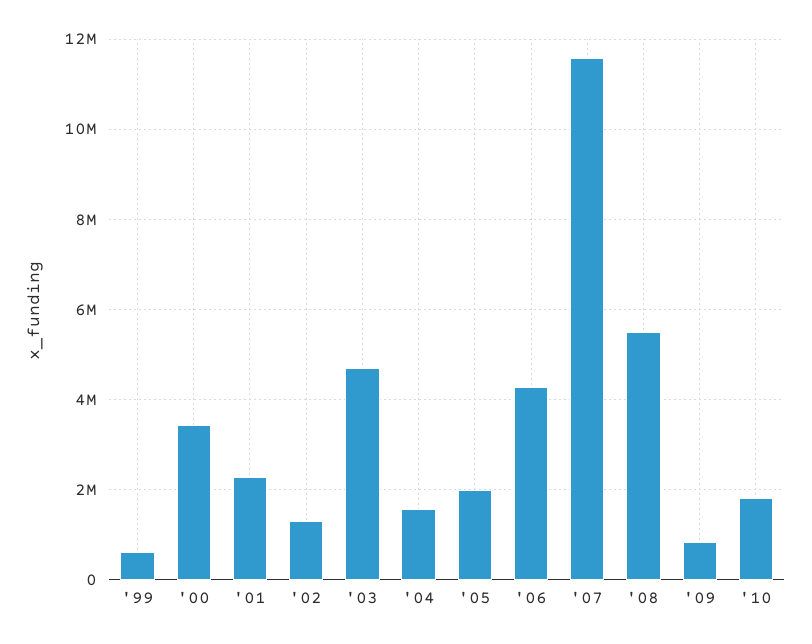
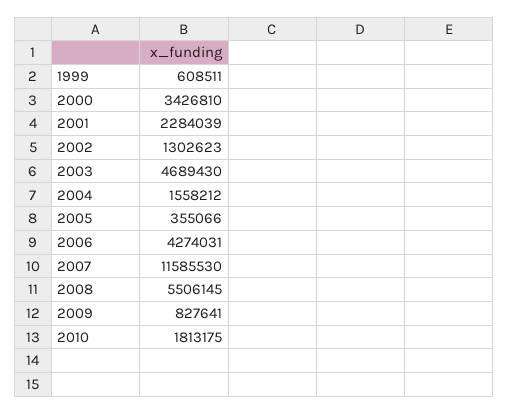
'05: 2000000 -> 355066

